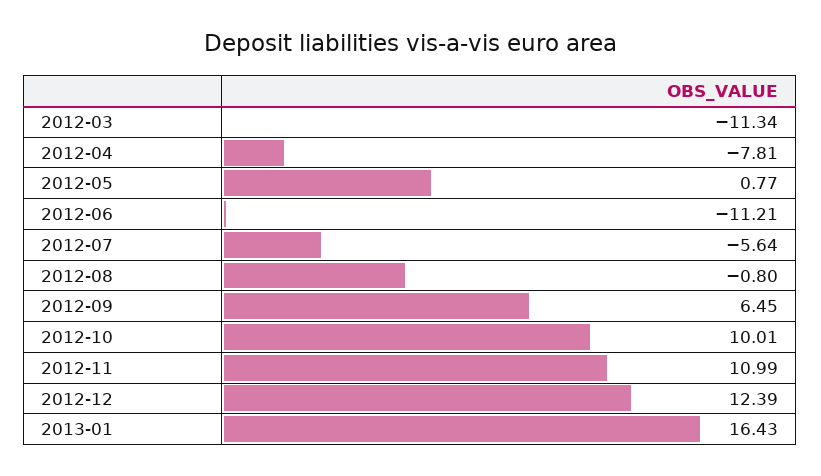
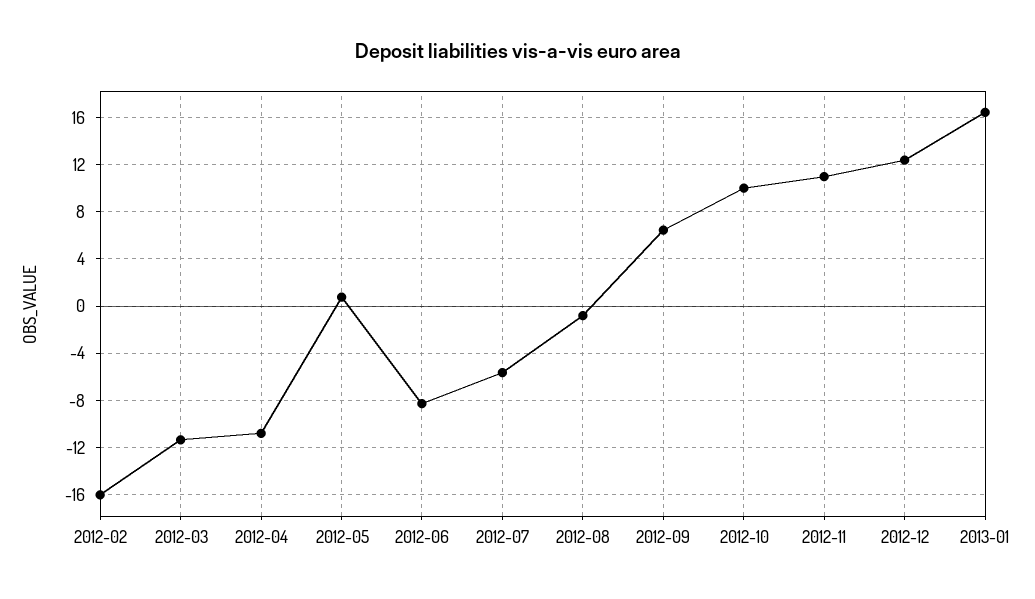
2012-04: -7.81 -> -11
2012-06: -11.21 -> -8
2012-02: none -> -16

